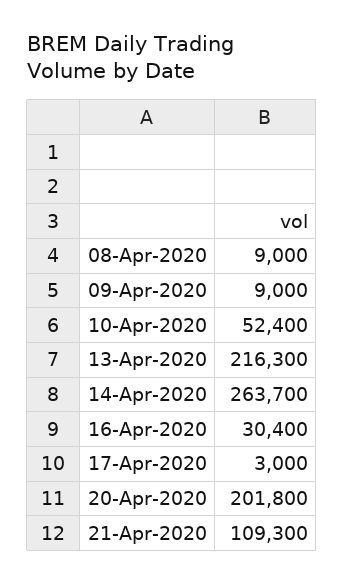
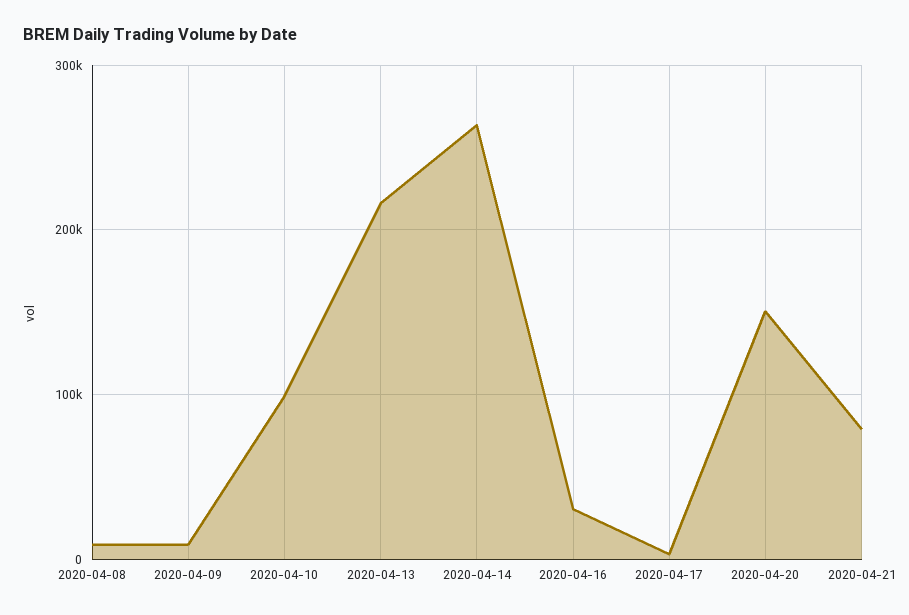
10-Apr-2020: 52400 -> 100000
20-Apr-2020: 201800 -> 150000
21-Apr-2020: 109300 -> 80000

